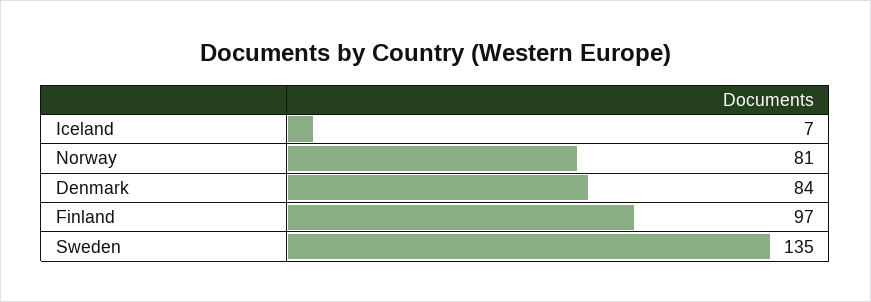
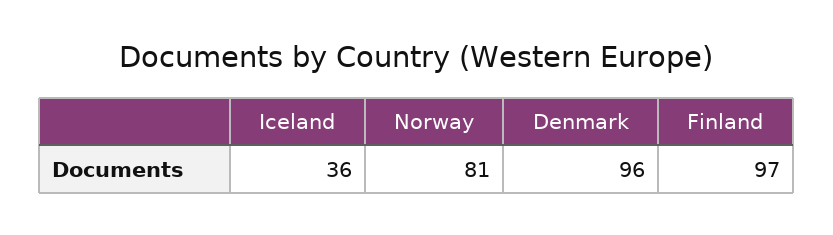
Iceland: 7 -> 36
Denmark: 84 -> 96
Sweden: 135 -> none

